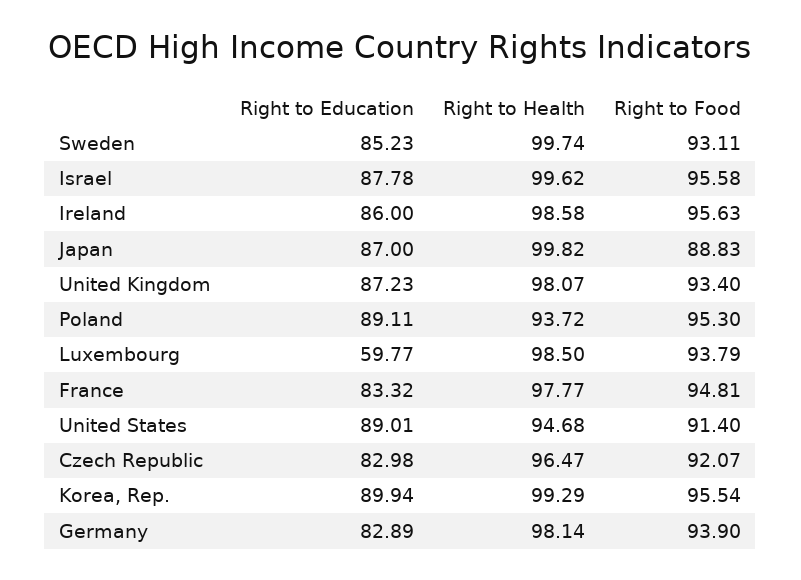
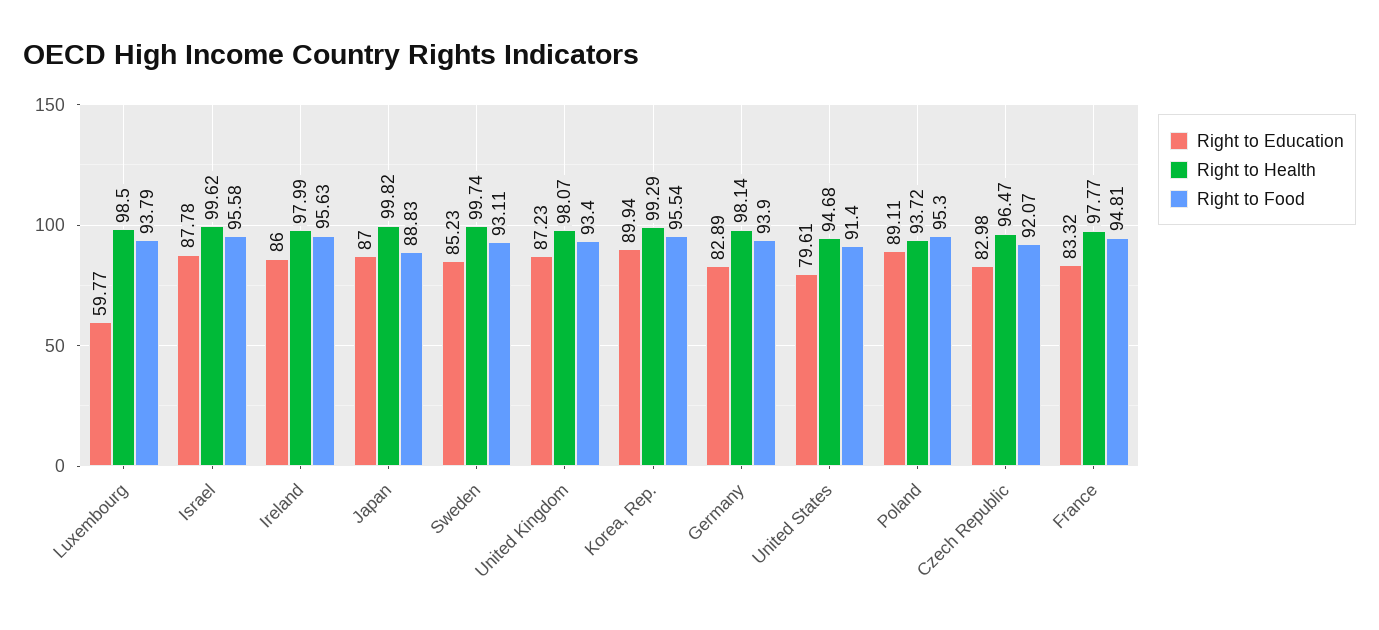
Right to Health, Ireland: 98.58 -> 97.99
Right to Education, United States: 89.01 -> 79.61

